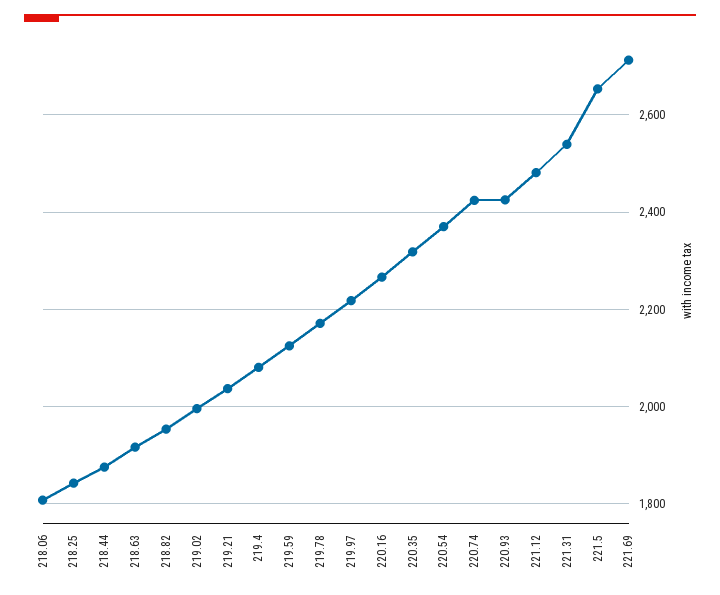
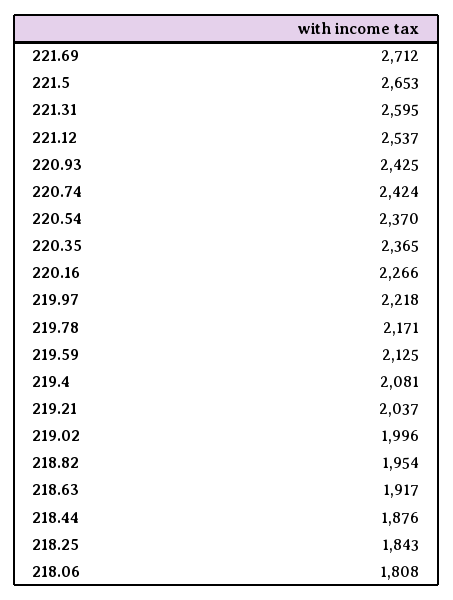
220.35: 2320 -> 2365
221.12: 2480 -> 2537
221.31: 2540 -> 2595

